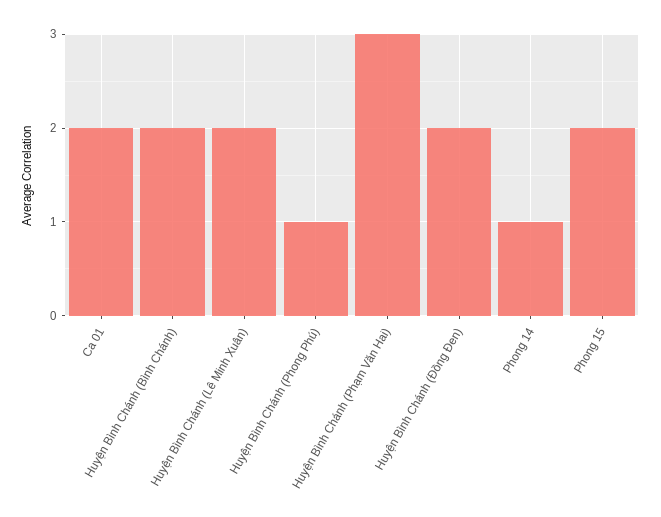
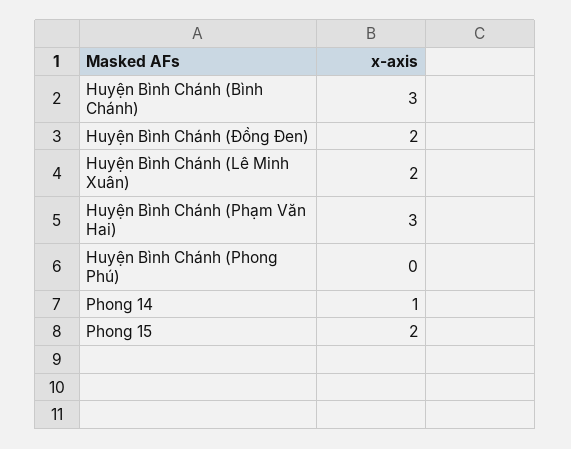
Ca 01: 2 -> none
Huyện Bình Chánh (Bình Chánh): 2 -> 3
Huyện Bình Chánh (Phong Phú): 1 -> 0

